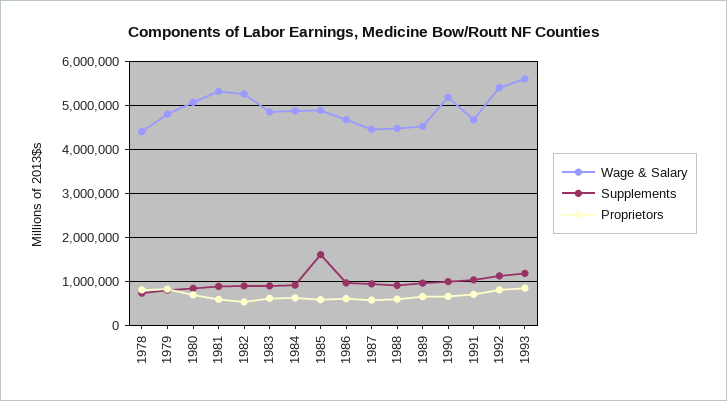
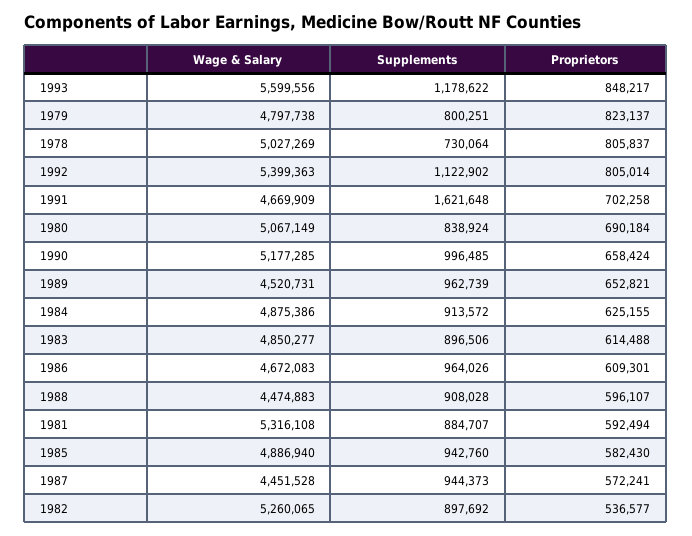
Wage & Salary, 1978: 4400000 -> 5027269
Supplements, 1985: 1600000 -> 942760
Supplements, 1991: 1000000 -> 1621648

